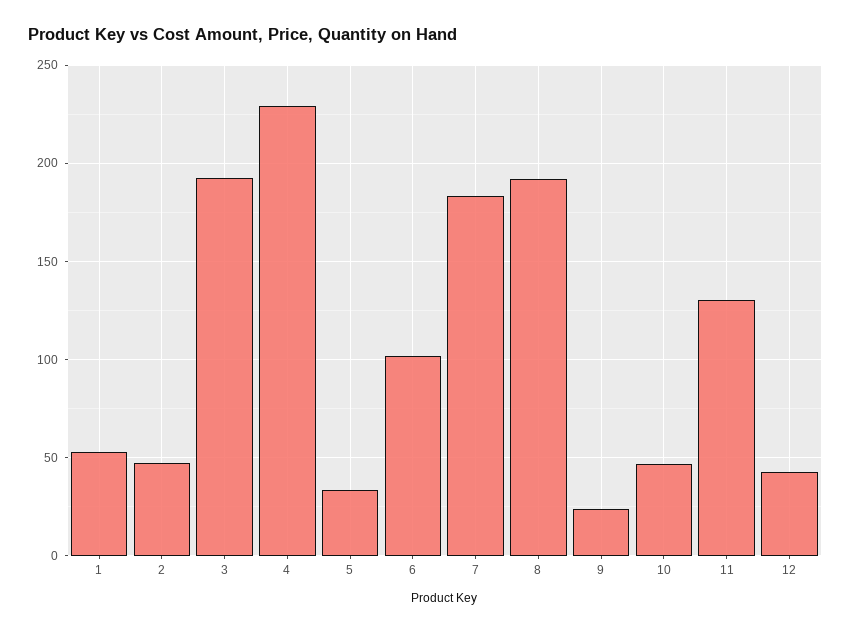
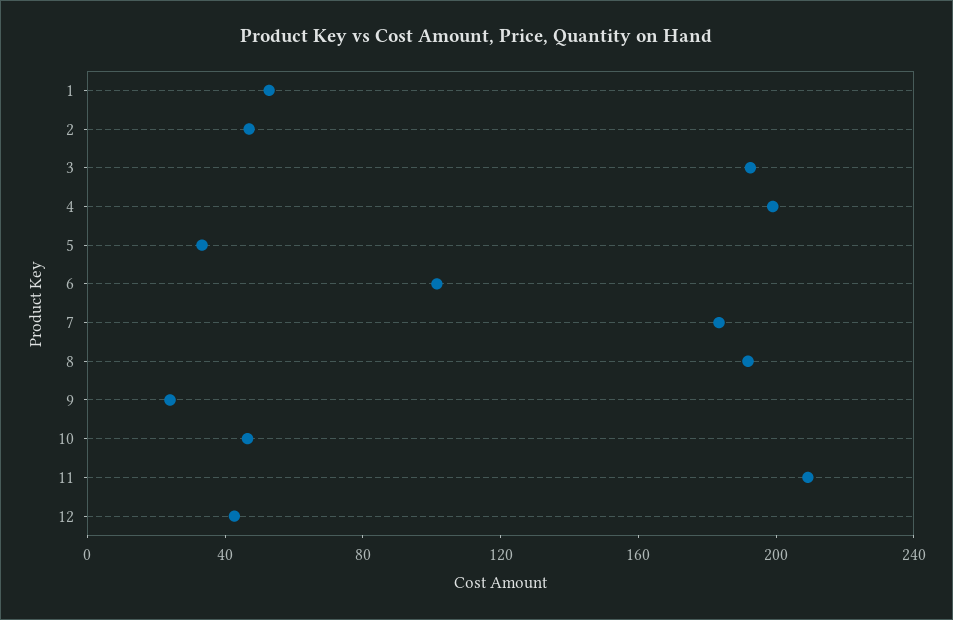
4: 230 -> 200
11: 130 -> 210

